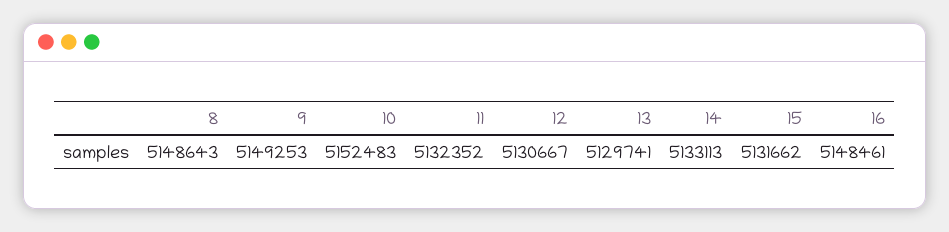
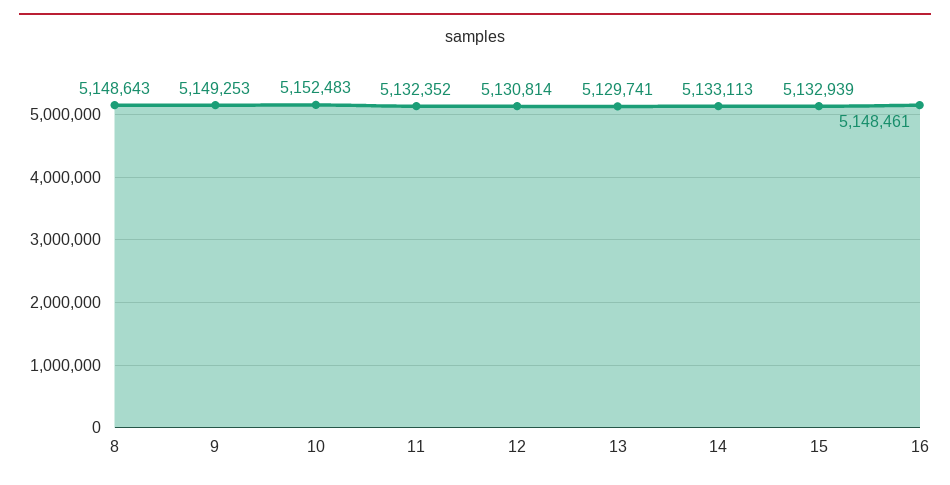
12: 5130667 -> 5130814
15: 5131662 -> 5132939

